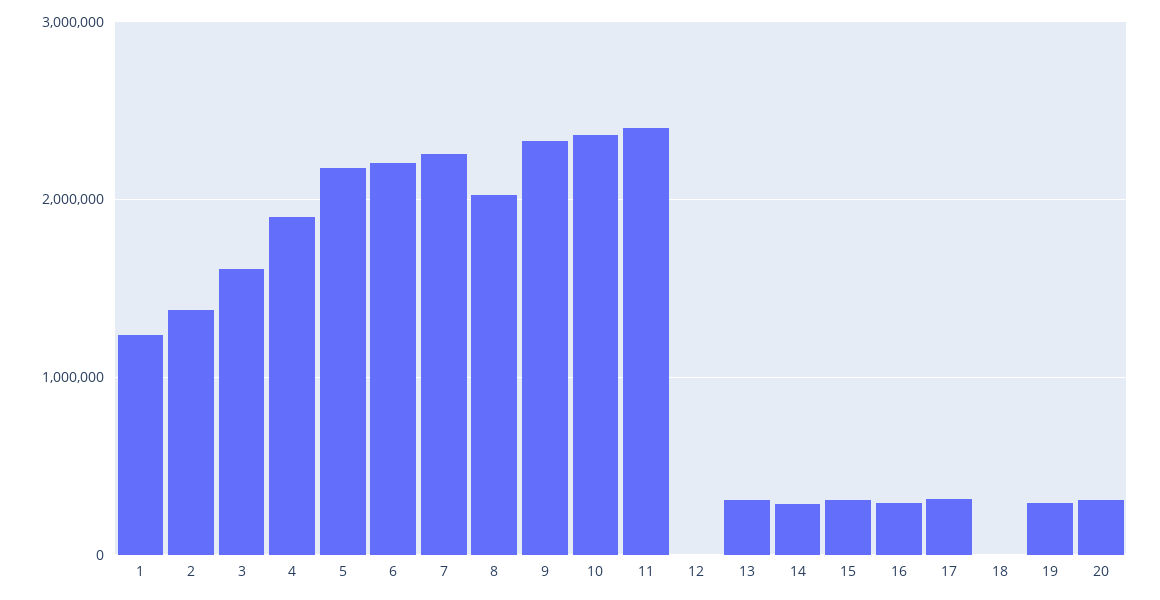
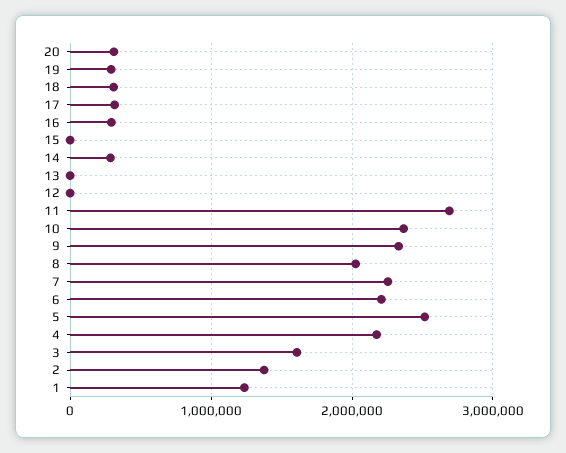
4: 1900000 -> 2200000
5: 2200000 -> 2500000
11: 2400000 -> 2700000
13: 300000 -> 0
15: 300000 -> 0
18: 0 -> 300000

